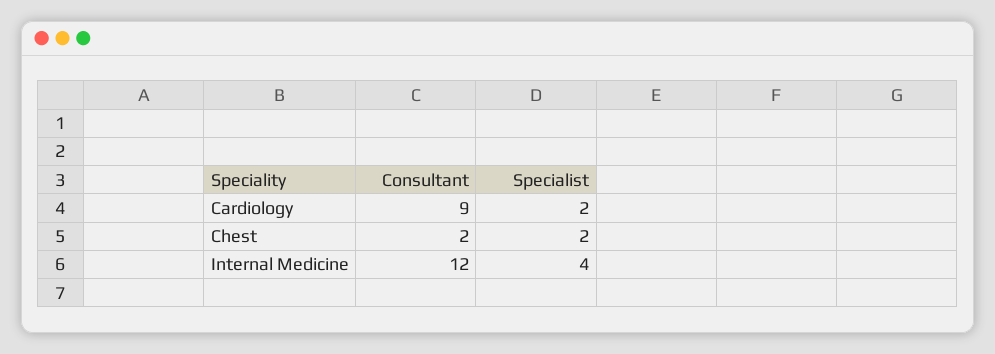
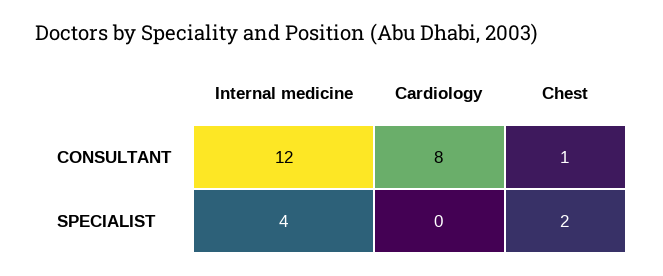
Consultant, Cardiology: 9 -> 8
Specialist, Cardiology: 2 -> 0
Consultant, Chest: 2 -> 1

